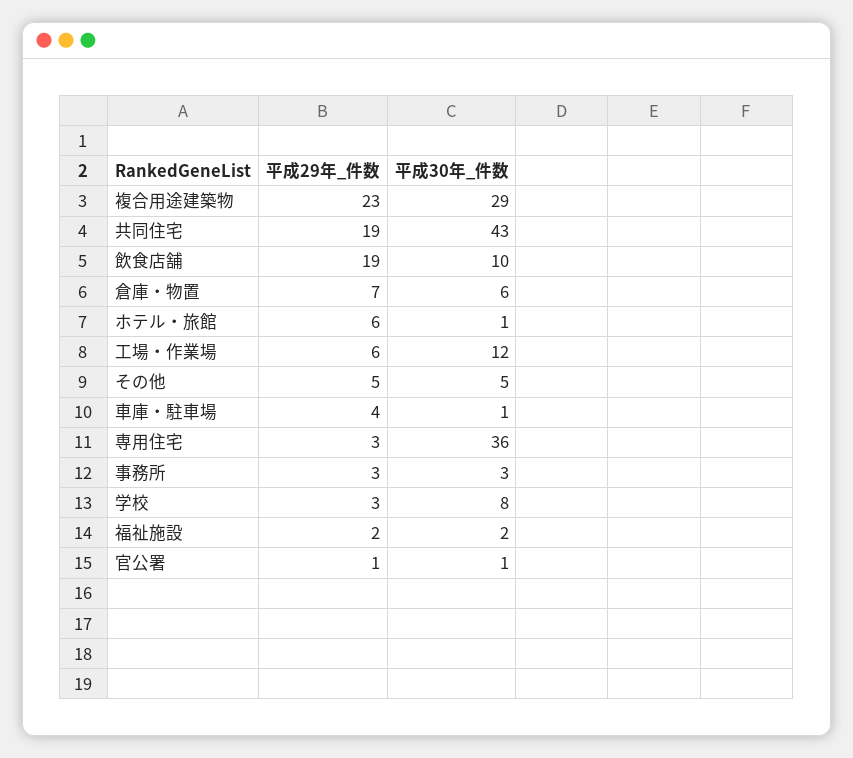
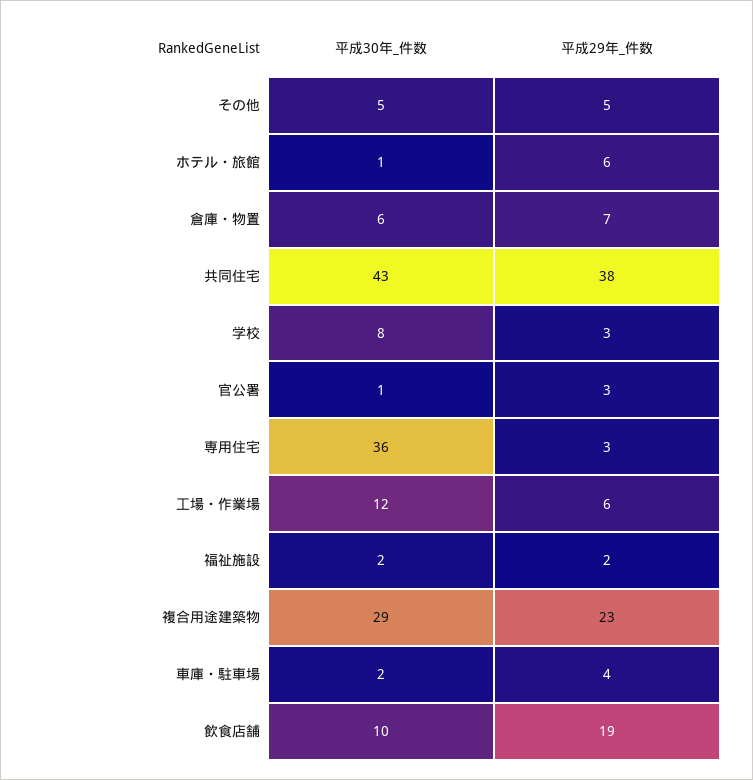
平成29年_件数, 共同住宅: 19 -> 38
平成30年_件数, 車庫・駐車場: 1 -> 2
平成29年_件数, 事務所: 3 -> none
平成30年_件数, 事務所: 3 -> none
平成29年_件数, 官公署: 1 -> 3

